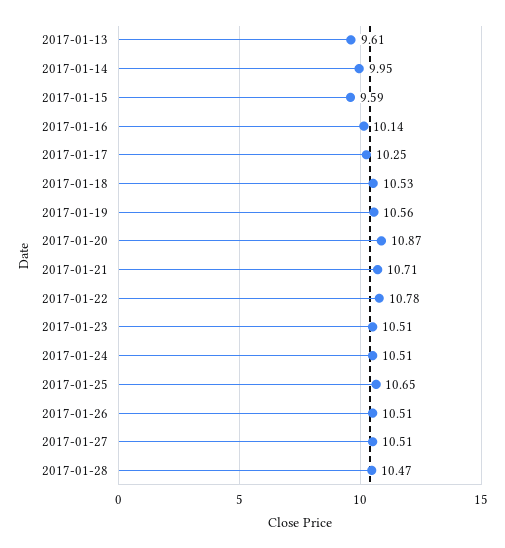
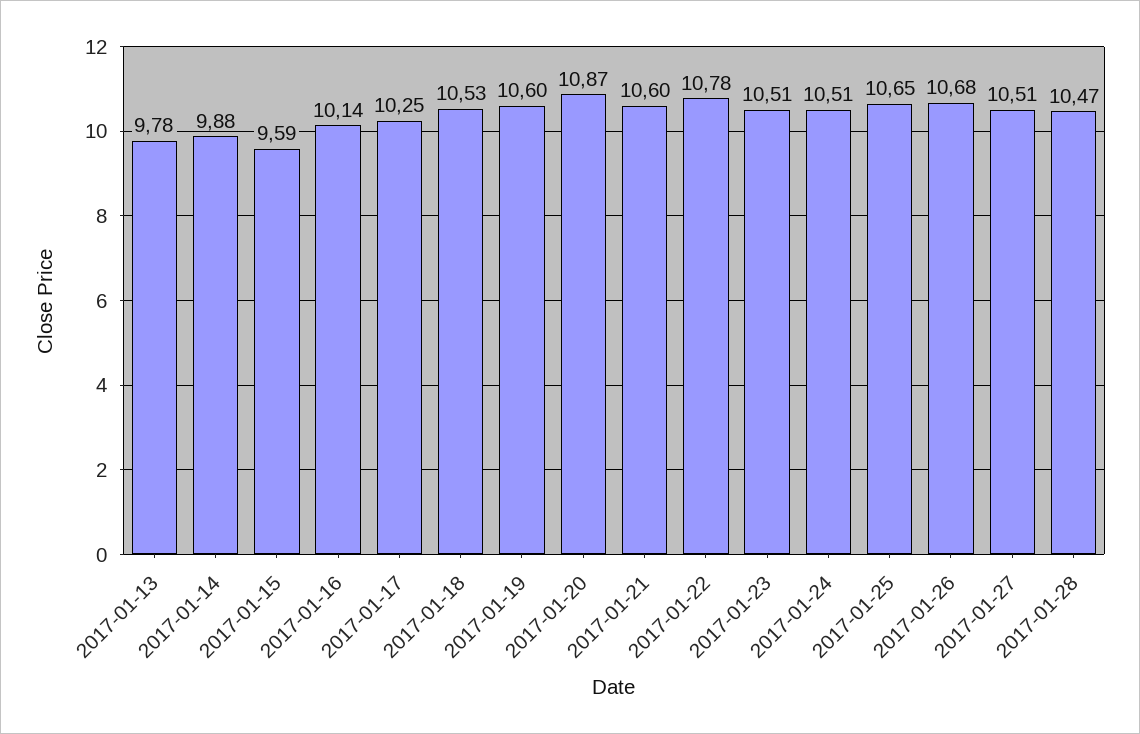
2017-01-13: 9.61 -> 9.78
2017-01-14: 9.95 -> 9.88
2017-01-19: 10.56 -> 10.6
2017-01-21: 10.71 -> 10.6
2017-01-26: 10.51 -> 10.68

